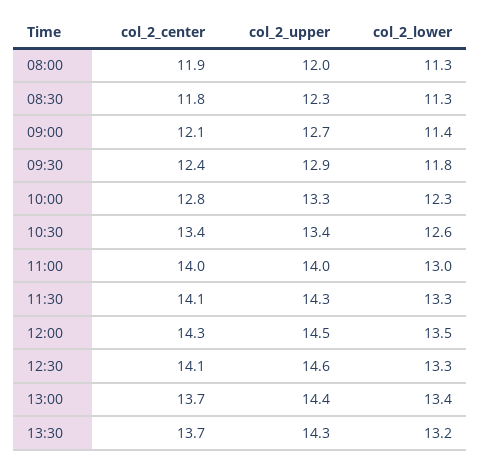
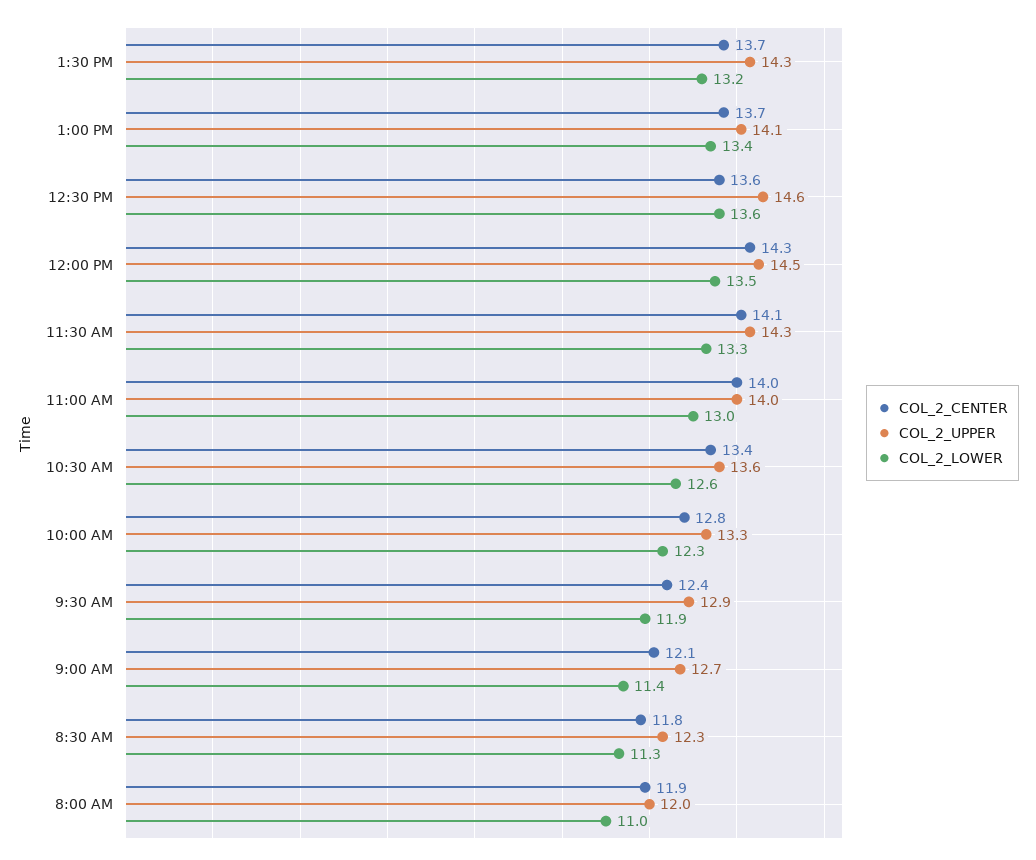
col_2_lower, 08:00: 11.3 -> 11
col_2_lower, 09:30: 11.8 -> 11.9
col_2_upper, 10:30: 13.4 -> 13.6
col_2_center, 12:30: 14.1 -> 13.6
col_2_lower, 12:30: 13.3 -> 13.6
col_2_upper, 13:00: 14.4 -> 14.1

